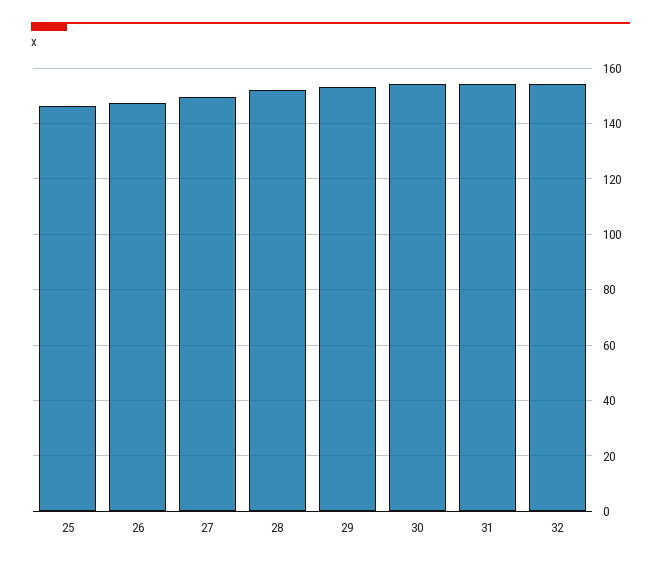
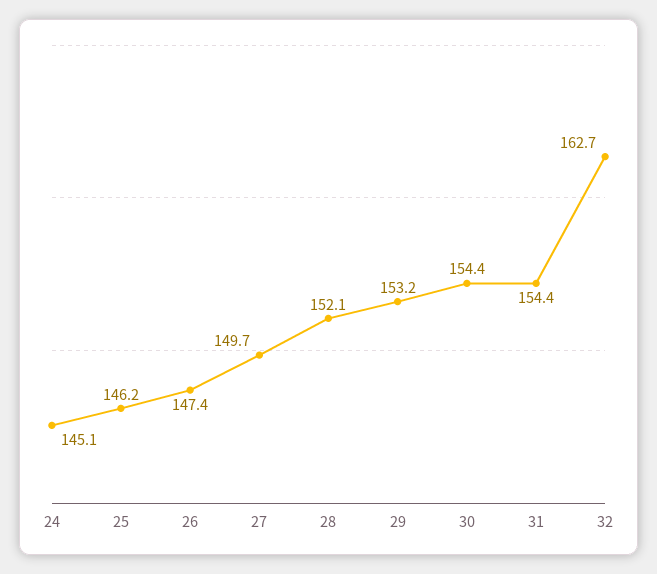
32: 155 -> 162.7
24: none -> 145.1

